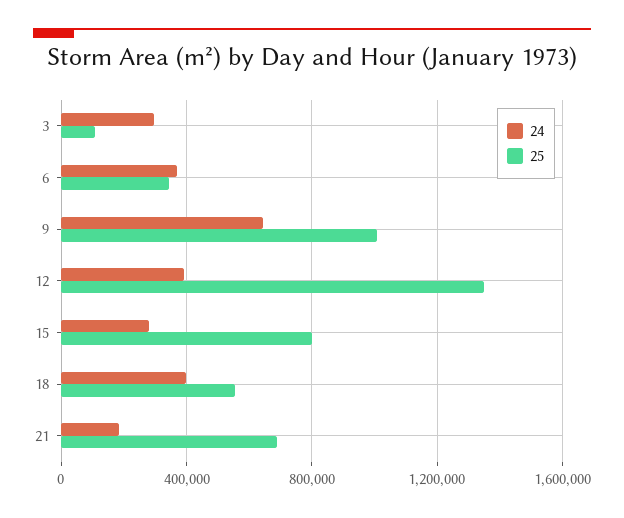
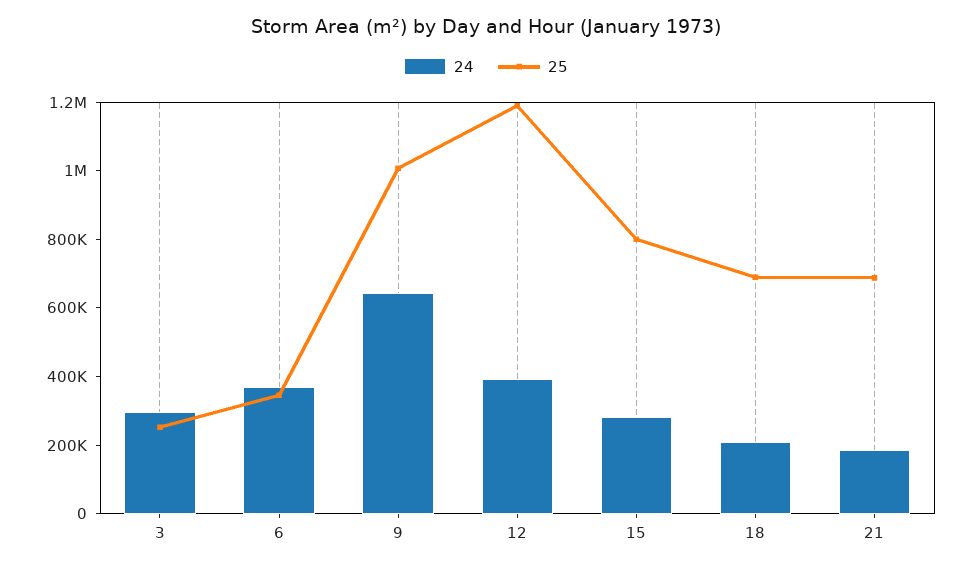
25, 3: 100000 -> 250000
25, 12: 1350000 -> 1200000
24, 18: 400000 -> 200000
25, 18: 550000 -> 700000

